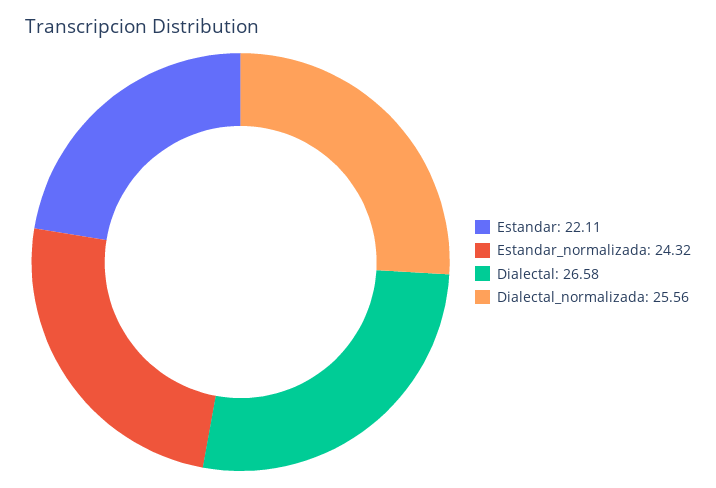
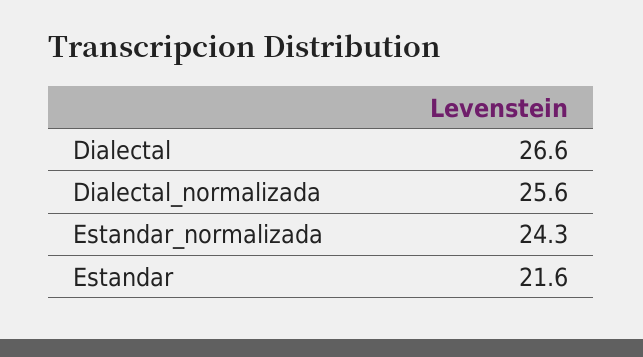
Estandar: 22.11 -> 21.6

